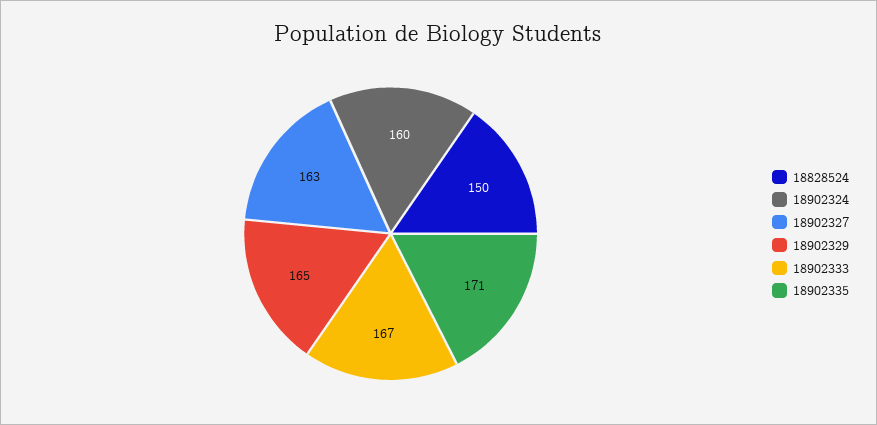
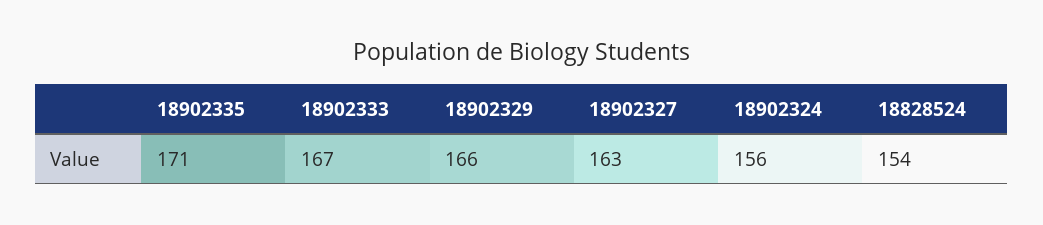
18828524: 150 -> 154
18902324: 160 -> 156
18902329: 165 -> 166

